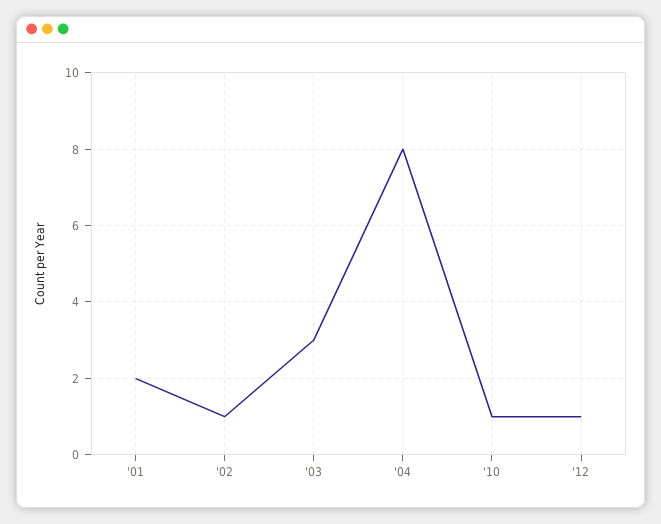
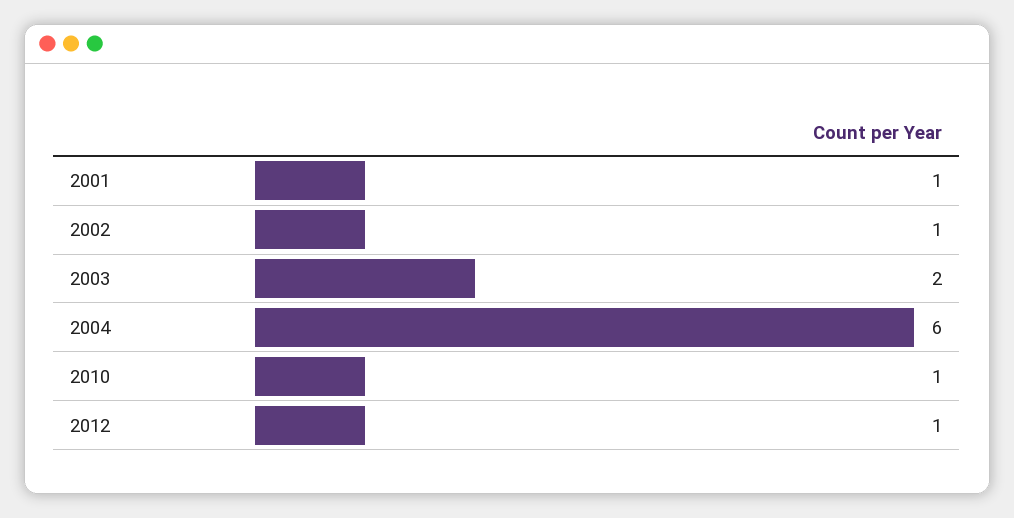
'01: 2 -> 1
'03: 3 -> 2
'04: 8 -> 6

